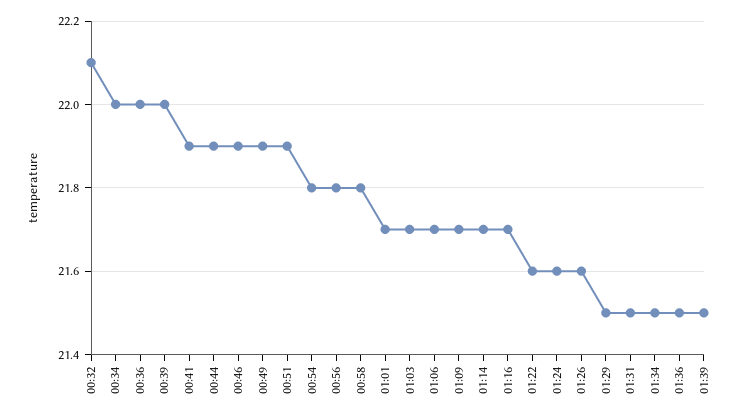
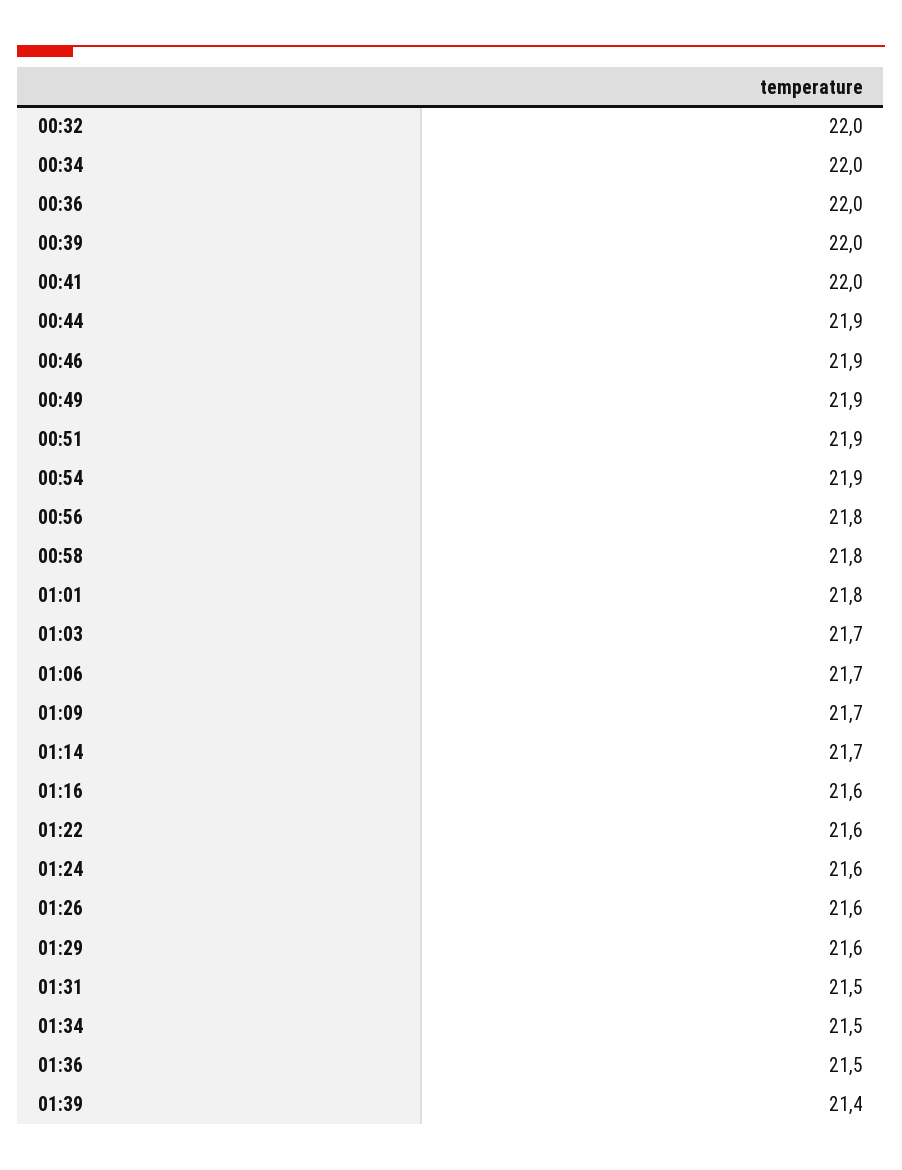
00:32: 22.1 -> 22
00:41: 21.9 -> 22
00:54: 21.8 -> 21.9
01:01: 21.7 -> 21.8
01:16: 21.7 -> 21.6
01:29: 21.5 -> 21.6
01:39: 21.5 -> 21.4

